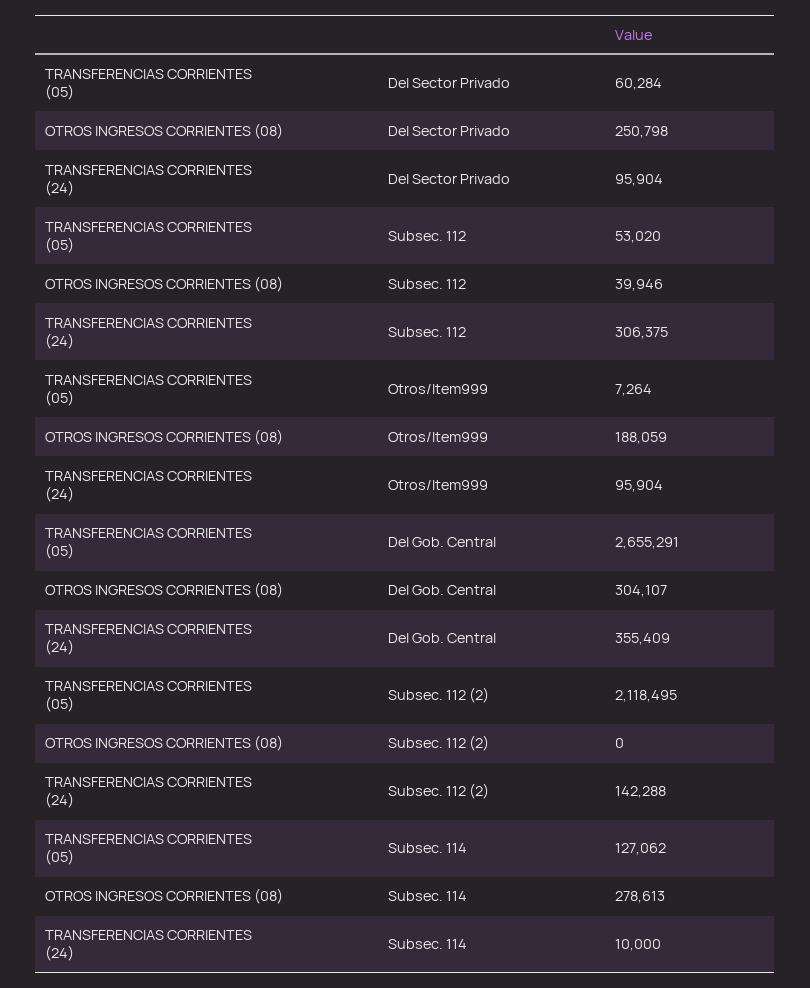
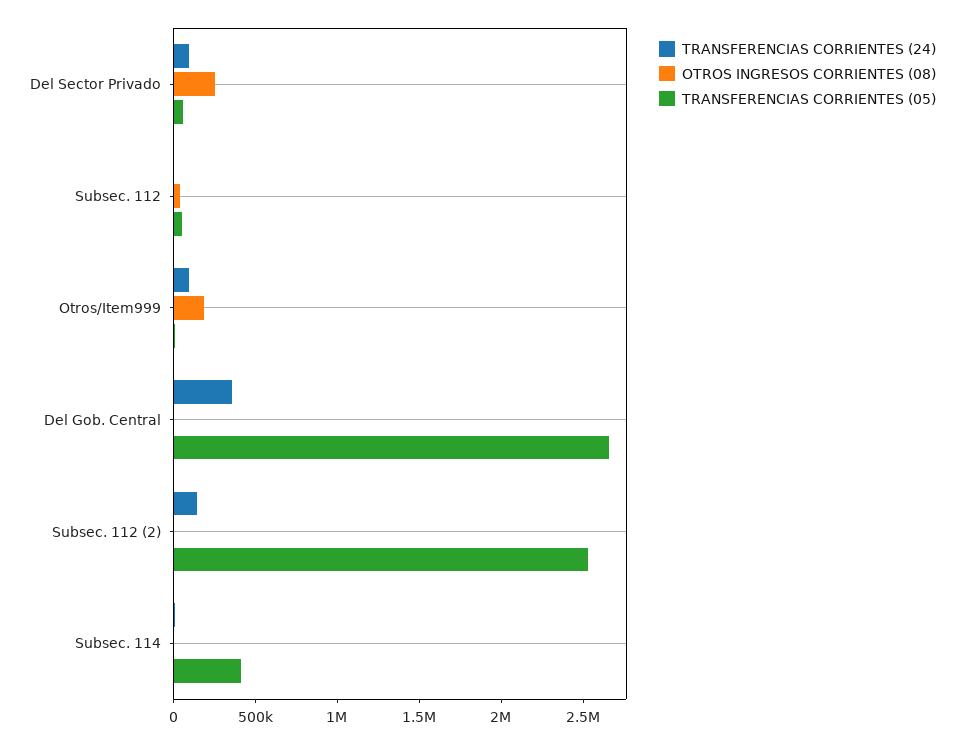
TRANSFERENCIAS CORRIENTES (24), Subsec. 112: 306375 -> 0
OTROS INGRESOS CORRIENTES (08), Del Gob. Central: 304107 -> 0
TRANSFERENCIAS CORRIENTES (05), Subsec. 112 (2): 2118495 -> 2500000
TRANSFERENCIAS CORRIENTES (05), Subsec. 114: 127062 -> 400000
OTROS INGRESOS CORRIENTES (08), Subsec. 114: 278613 -> 0

